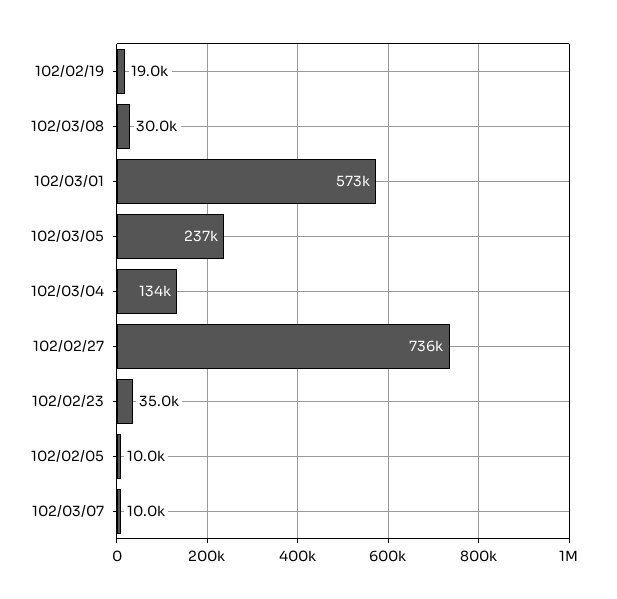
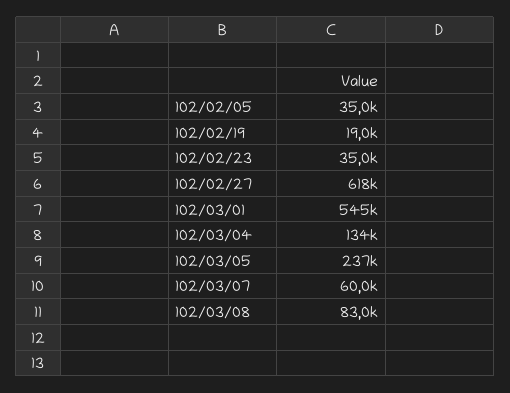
102/03/08: 30000 -> 83000
102/03/01: 573000 -> 545000
102/02/27: 736000 -> 618000
102/02/05: 10000 -> 35000
102/03/07: 10000 -> 60000

